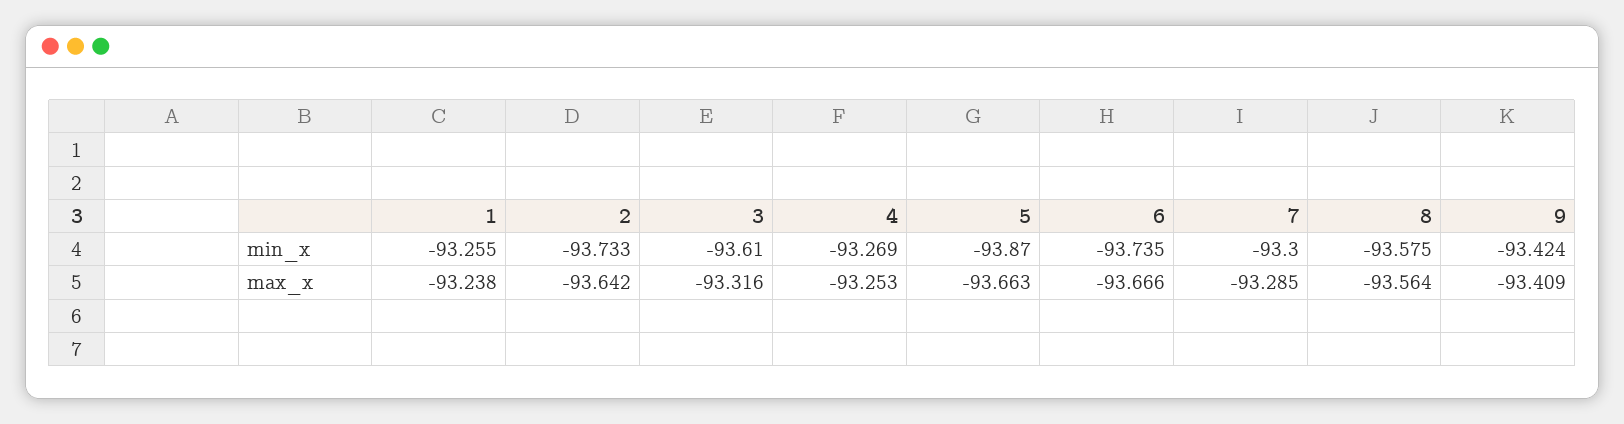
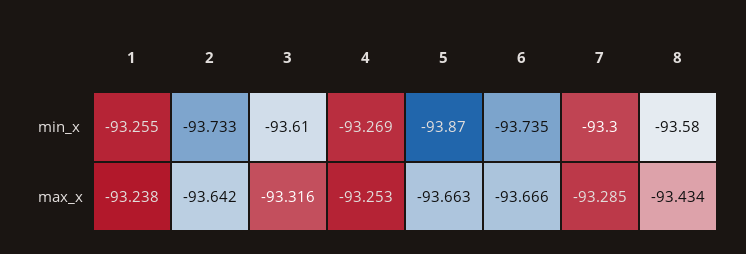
8, min_x: -93.575 -> -93.58
9, min_x: -93.424 -> none
8, max_x: -93.564 -> -93.434
9, max_x: -93.409 -> none

